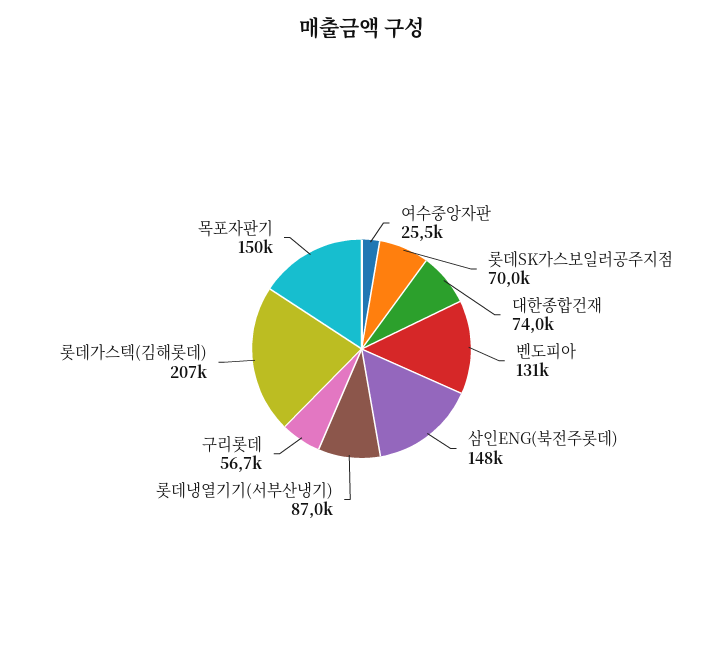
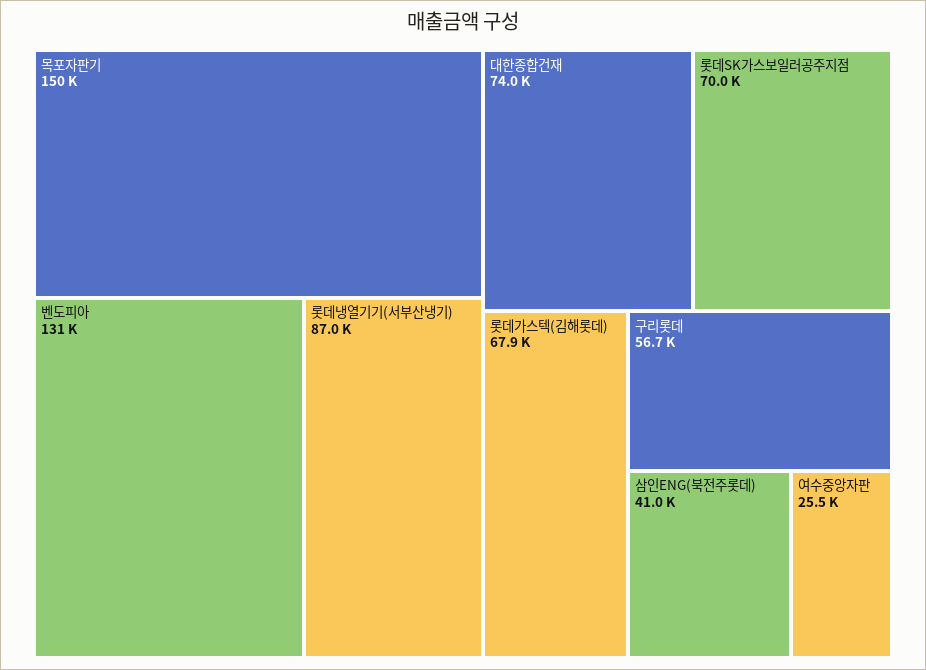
삼인ENG(북전주롯데): 148000 -> 41000
롯데가스텍(김해롯데): 207000 -> 67900

